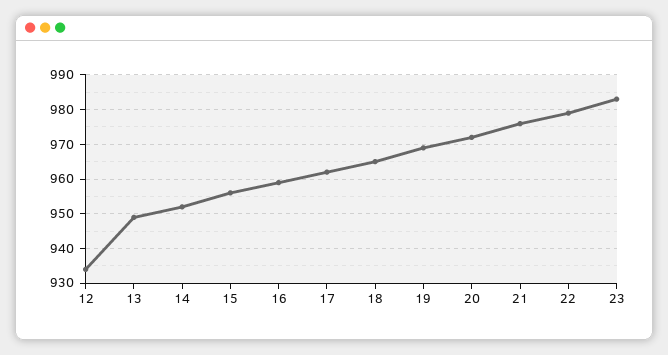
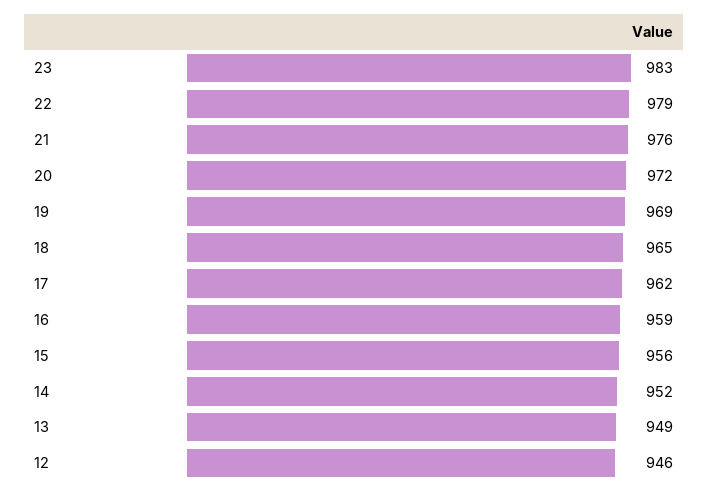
12: 935 -> 946

